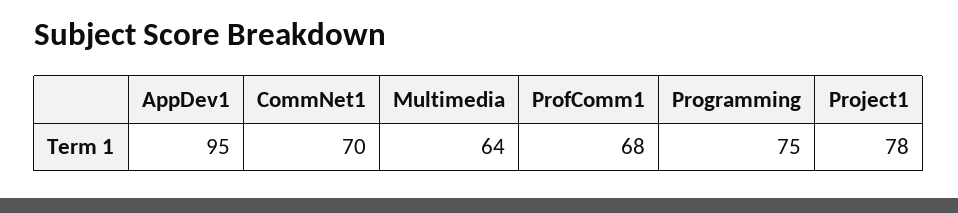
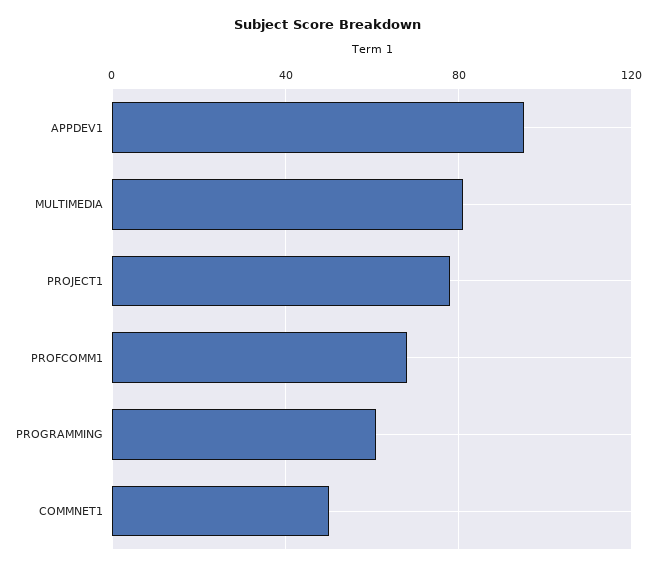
CommNet1: 70 -> 50
Multimedia: 64 -> 80
Programming: 75 -> 60

